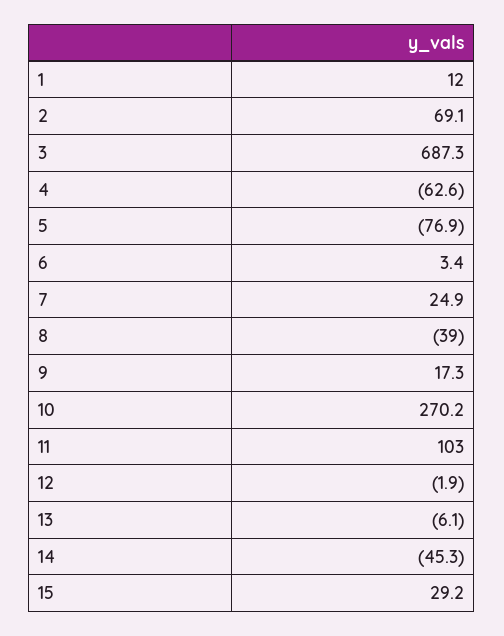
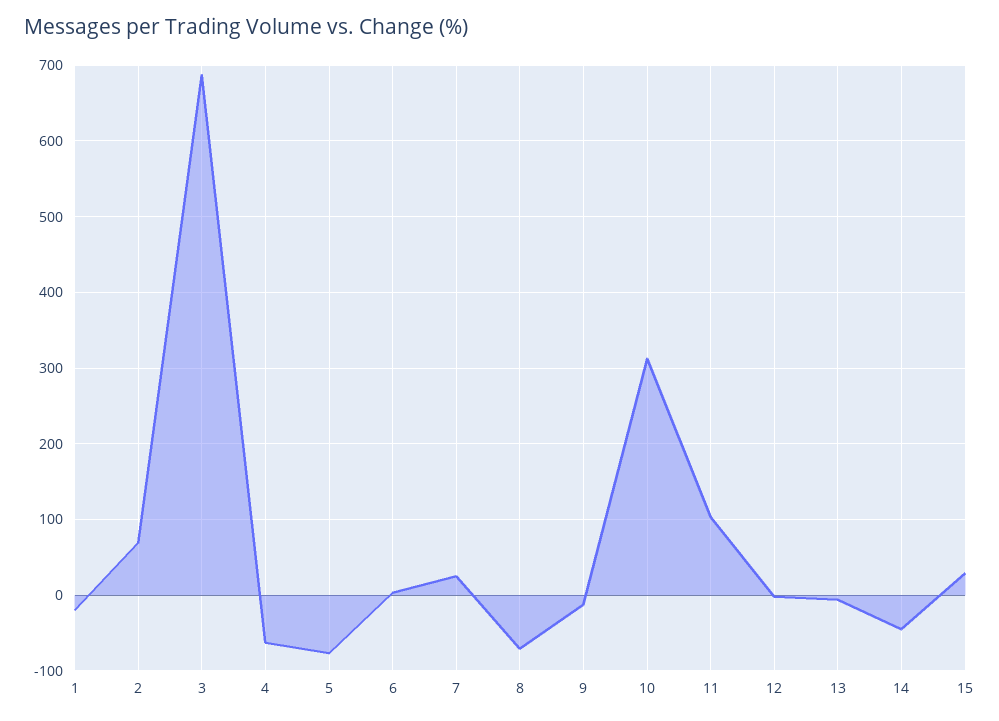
1: 12 -> -20
8: -39 -> -70
9: 17.3 -> -10
10: 270.2 -> 310

